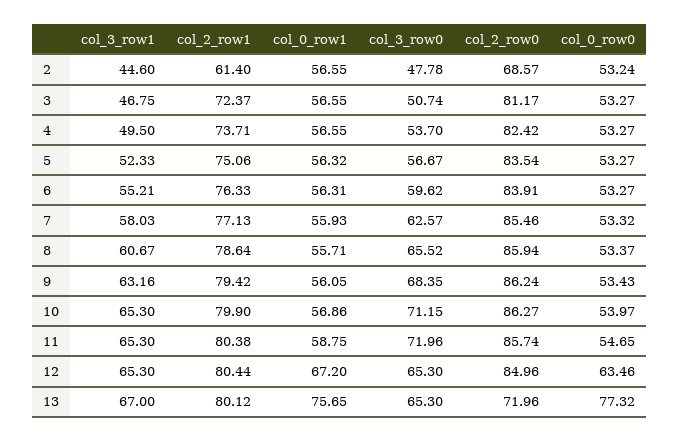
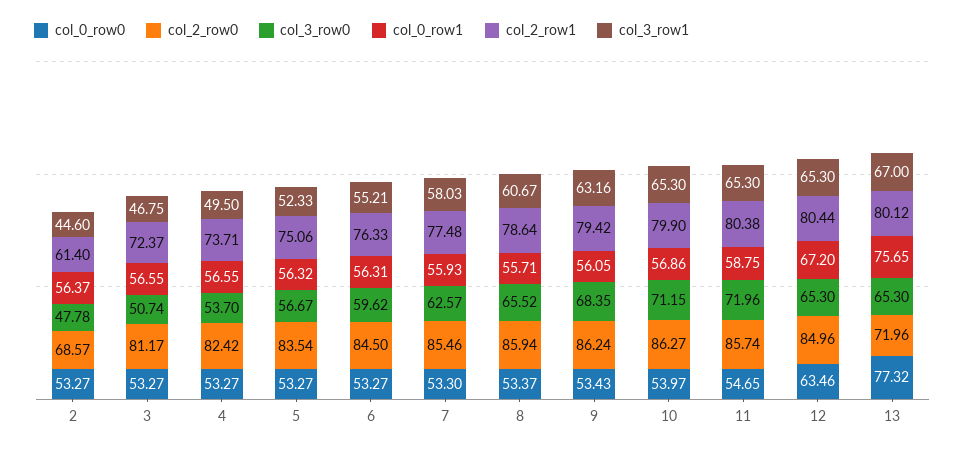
col_0_row1, 2: 56.55 -> 56.37
col_0_row0, 2: 53.24 -> 53.27
col_2_row0, 6: 83.91 -> 84.5
col_2_row1, 7: 77.13 -> 77.48
col_0_row0, 7: 53.32 -> 53.3

